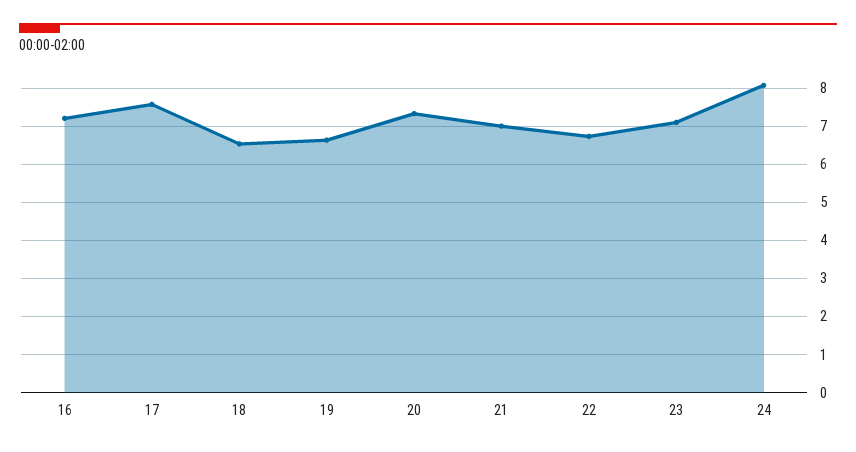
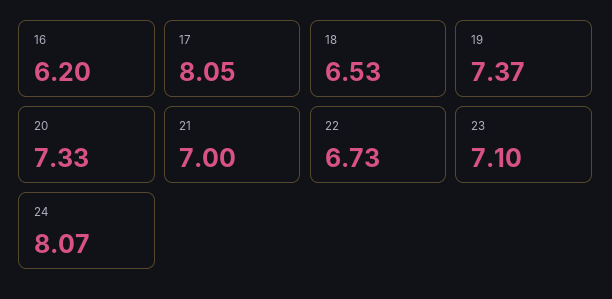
16: 7.2 -> 6.2
17: 7.6 -> 8.05
19: 6.6 -> 7.37

